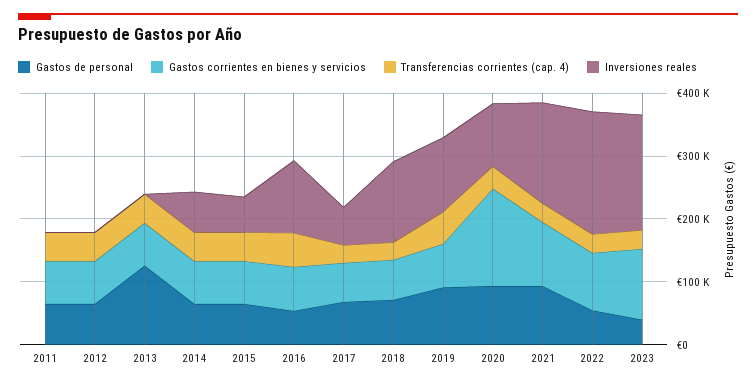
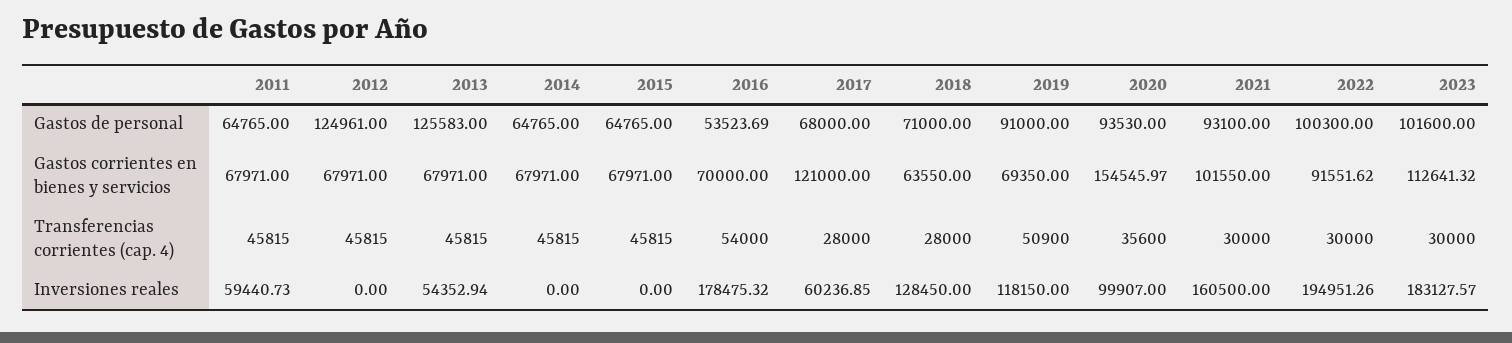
Inversiones reales, 2011: 0 -> 59440.73
Gastos de personal, 2012: 60000 -> 124961
Inversiones reales, 2013: 0 -> 54352.94
Inversiones reales, 2014: 60000 -> 0
Inversiones reales, 2015: 60000 -> 0
Inversiones reales, 2016: 120000 -> 178475.32
Gastos corrientes en bienes y servicios, 2017: 60000 -> 121000
Gastos de personal, 2022: 60000 -> 100300
Gastos de personal, 2023: 40000 -> 101600

